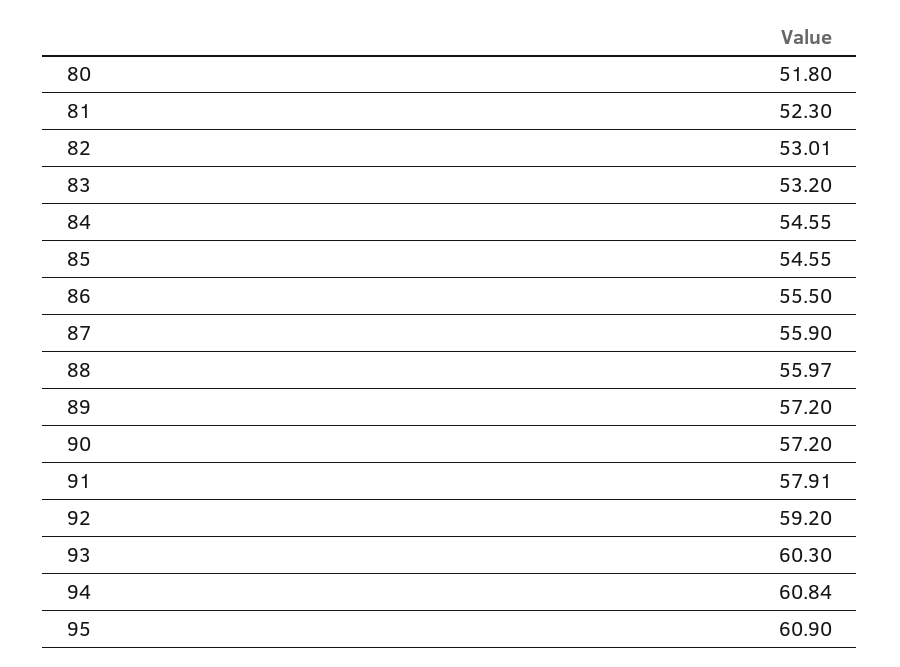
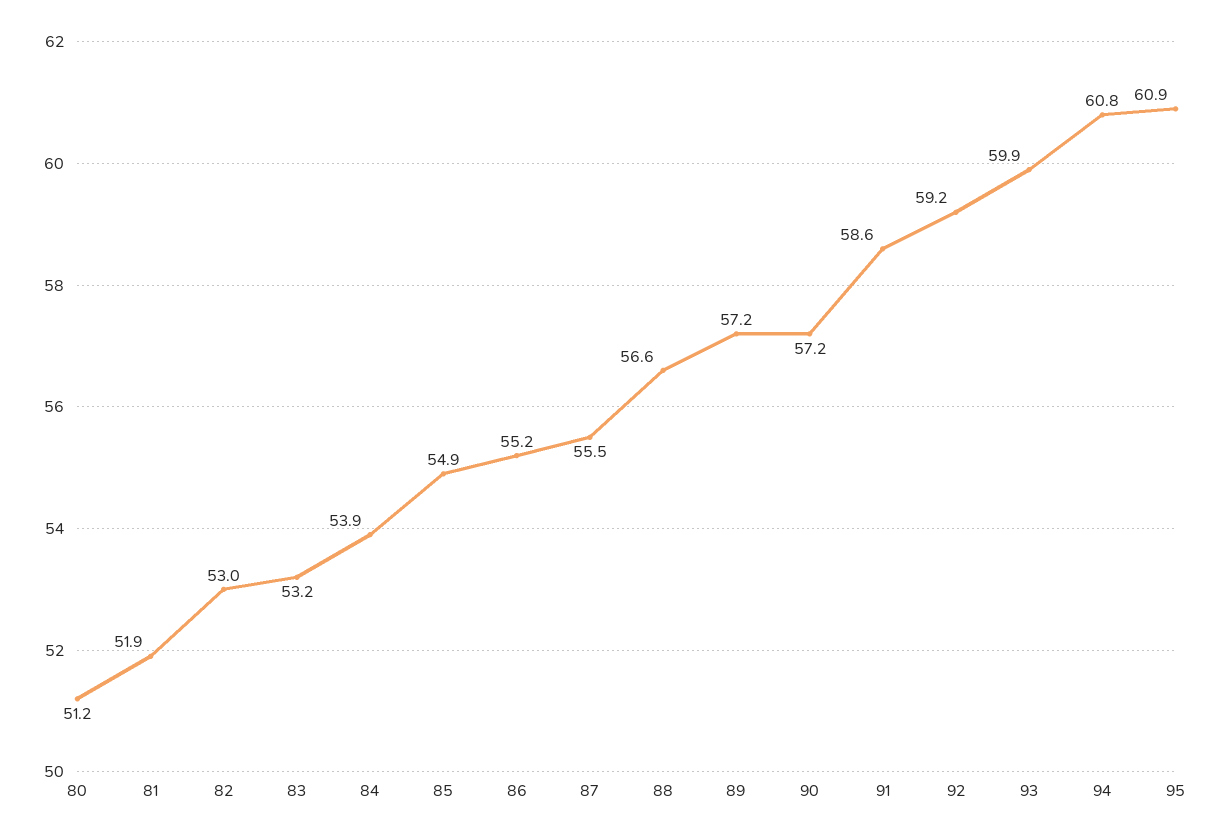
80: 51.8 -> 51.2
81: 52.3 -> 51.9
84: 54.55 -> 53.9
85: 54.55 -> 54.9
86: 55.5 -> 55.2
87: 55.9 -> 55.5
88: 55.97 -> 56.6
91: 57.91 -> 58.6
93: 60.3 -> 59.9

